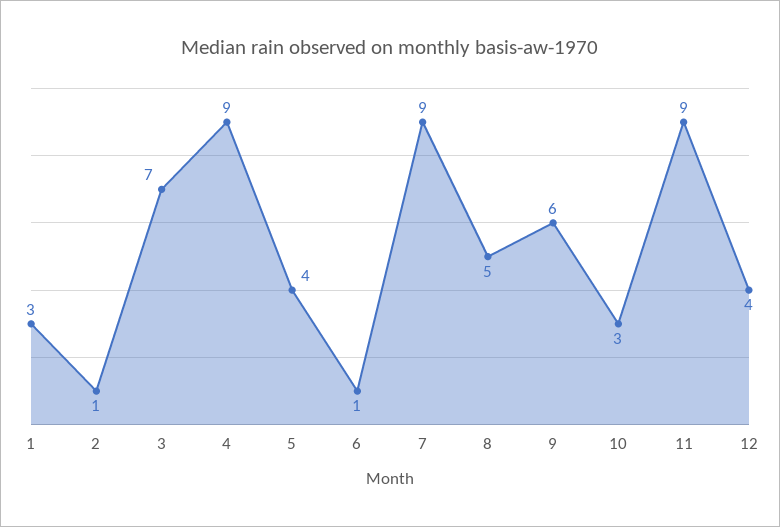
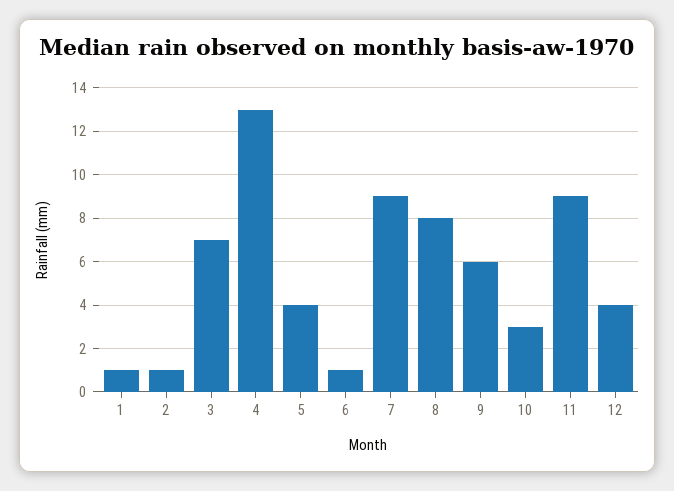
1: 3 -> 1
4: 9 -> 13
8: 5 -> 8

